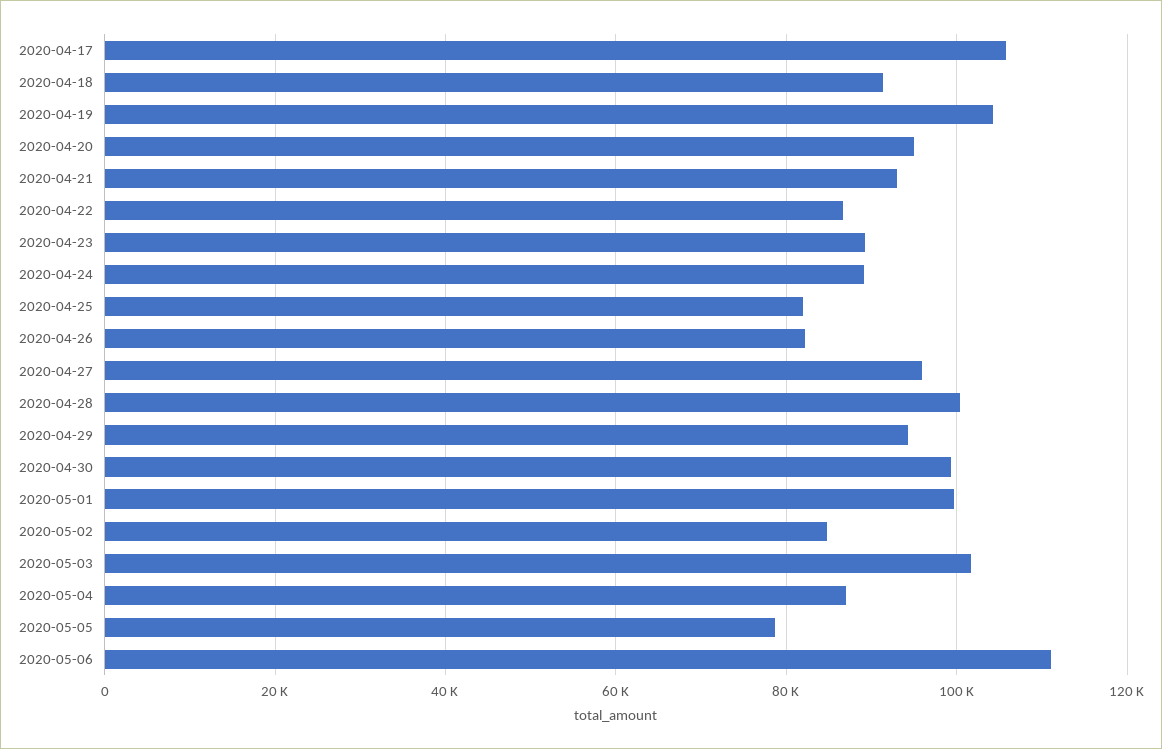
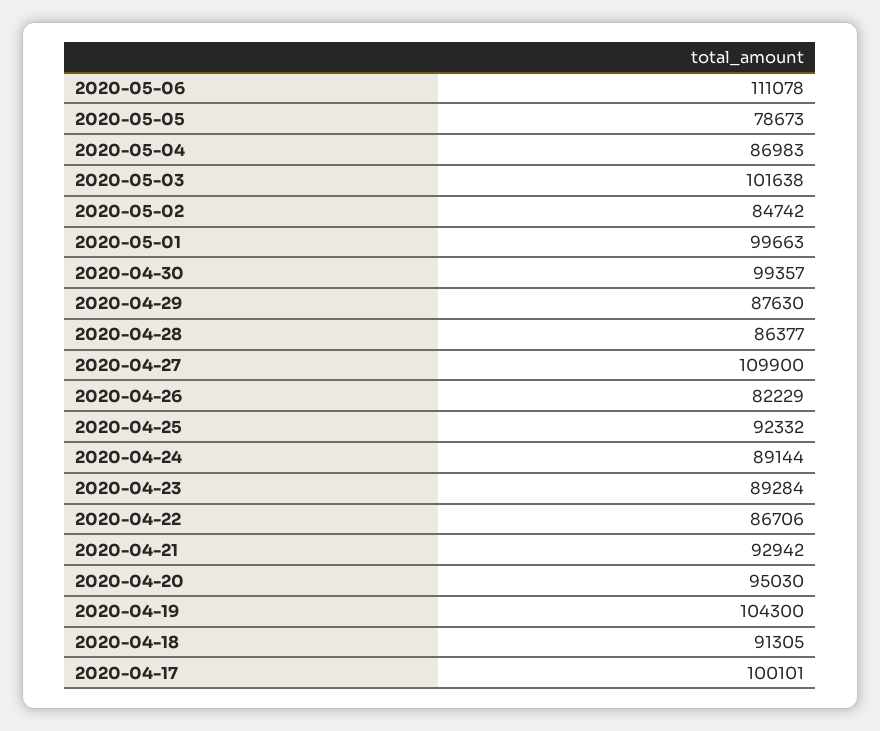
2020-04-17: 106000 -> 100101
2020-04-25: 82000 -> 92332
2020-04-27: 96000 -> 109900
2020-04-28: 100000 -> 86377
2020-04-29: 94000 -> 87630

